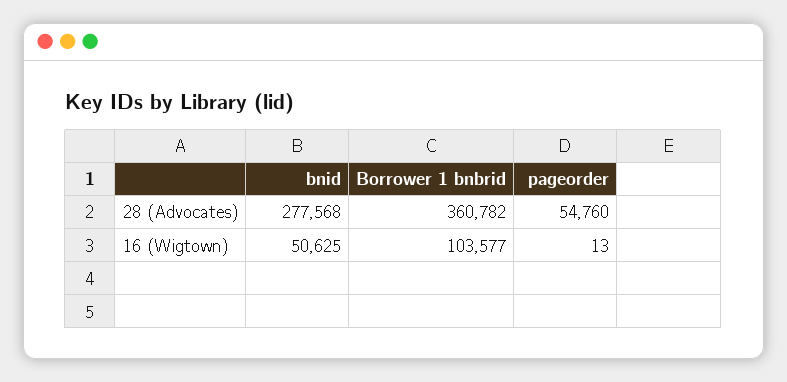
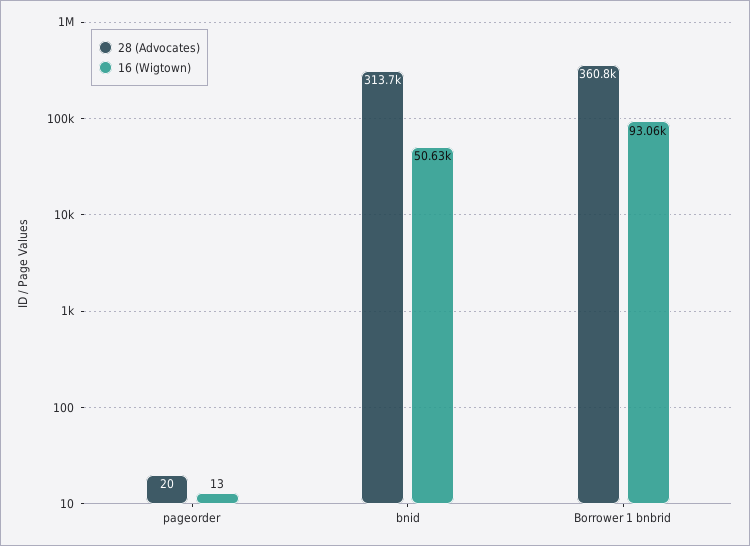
28 (Advocates), bnid: 277568 -> 313700
28 (Advocates), pageorder: 54760 -> 20
16 (Wigtown), Borrower 1 bnbrid: 103577 -> 93060

